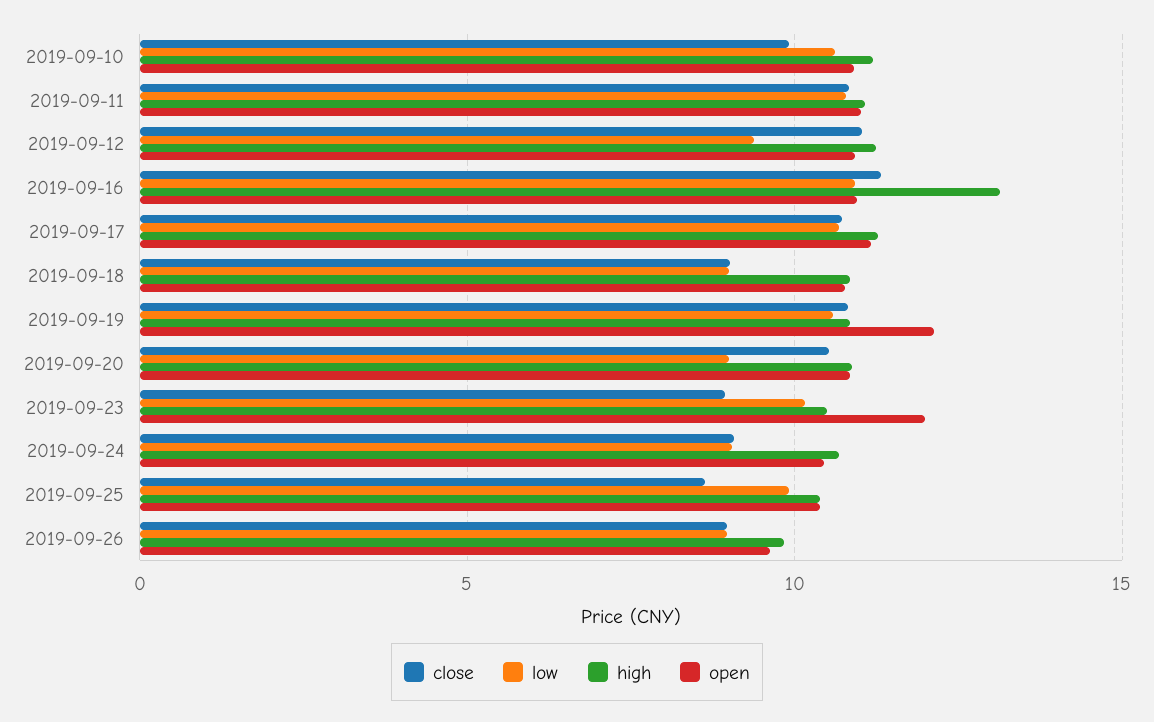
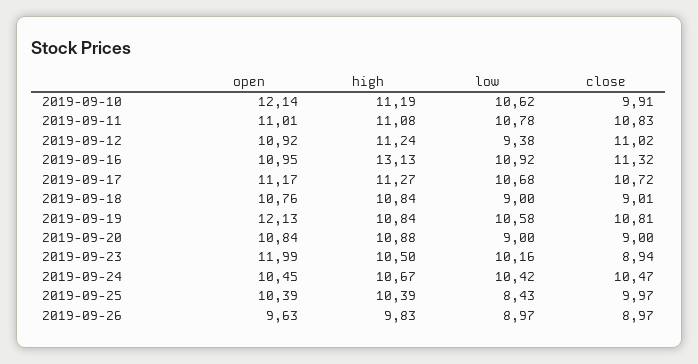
open, 2019-09-10: 11 -> 12.14
close, 2019-09-20: 10.5 -> 9
close, 2019-09-24: 9 -> 10.47
low, 2019-09-24: 9 -> 10.42
close, 2019-09-25: 8.5 -> 9.97
low, 2019-09-25: 10 -> 8.43

